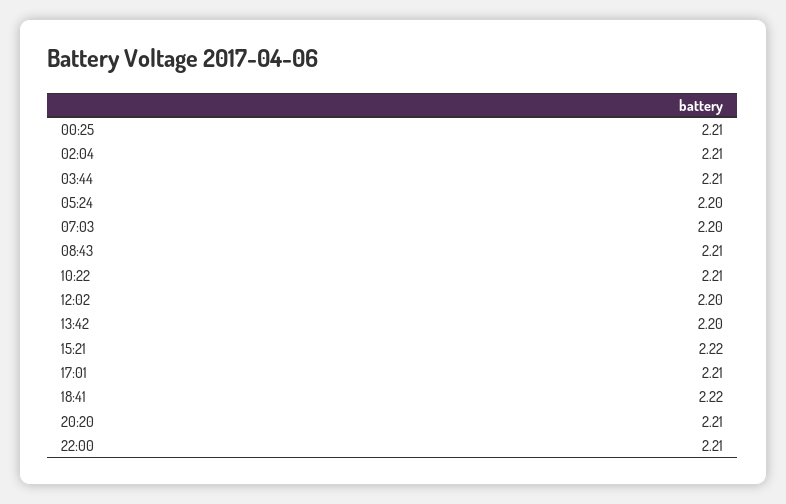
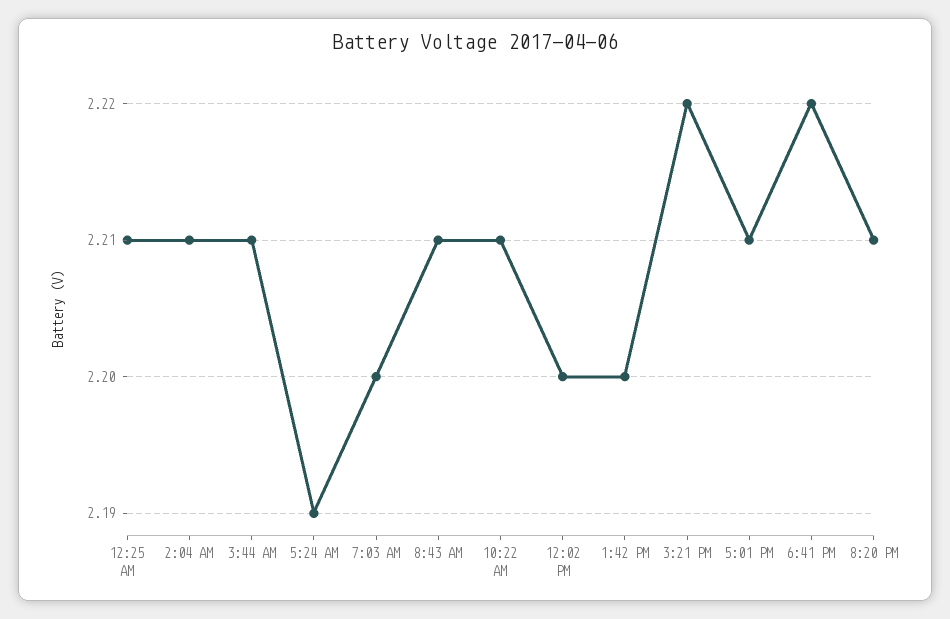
05:24: 2.2 -> 2.19
22:00: 2.21 -> none

